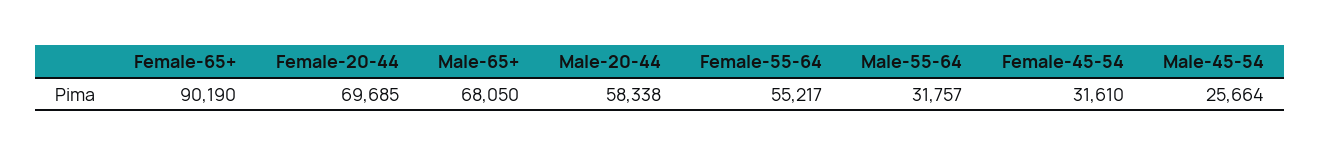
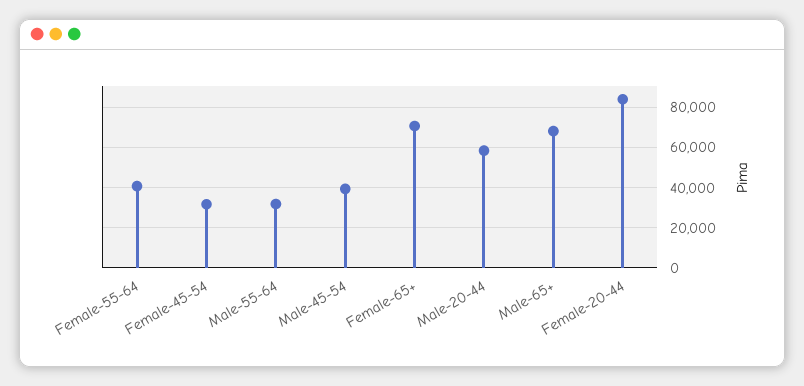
Female-65+: 90190 -> 70000
Female-20-44: 69685 -> 85000
Female-55-64: 55217 -> 40000
Male-45-54: 25664 -> 40000

